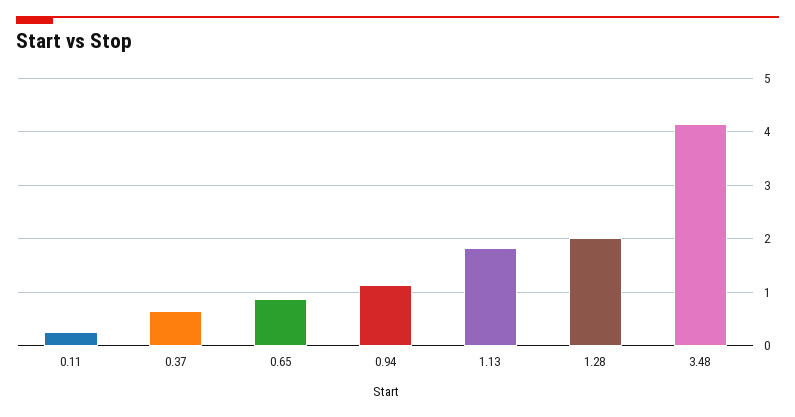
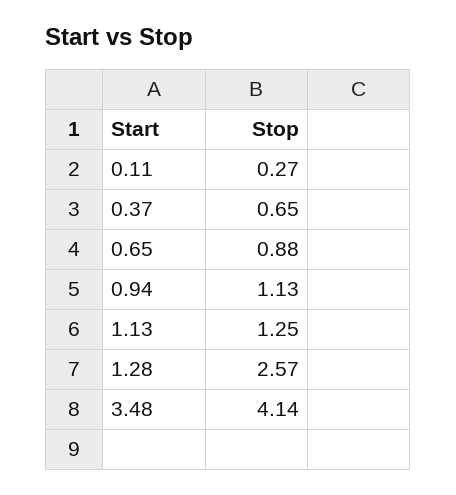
1.13: 1.8 -> 1.25
1.28: 2 -> 2.57

